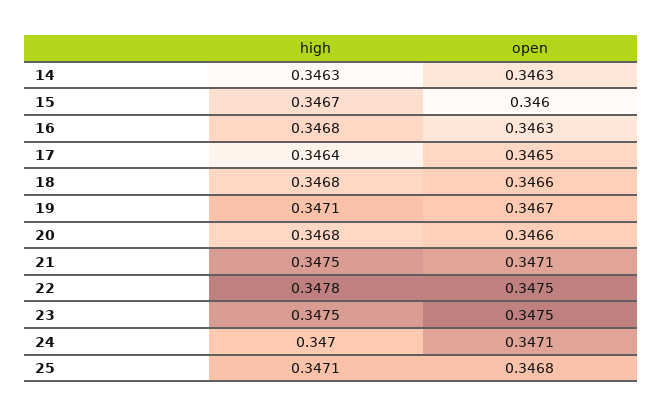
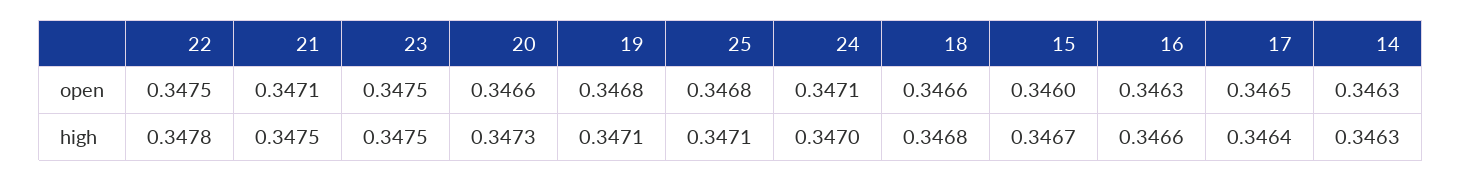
high, 16: 0.3468 -> 0.3466
open, 19: 0.3467 -> 0.3468
high, 20: 0.3468 -> 0.3473

